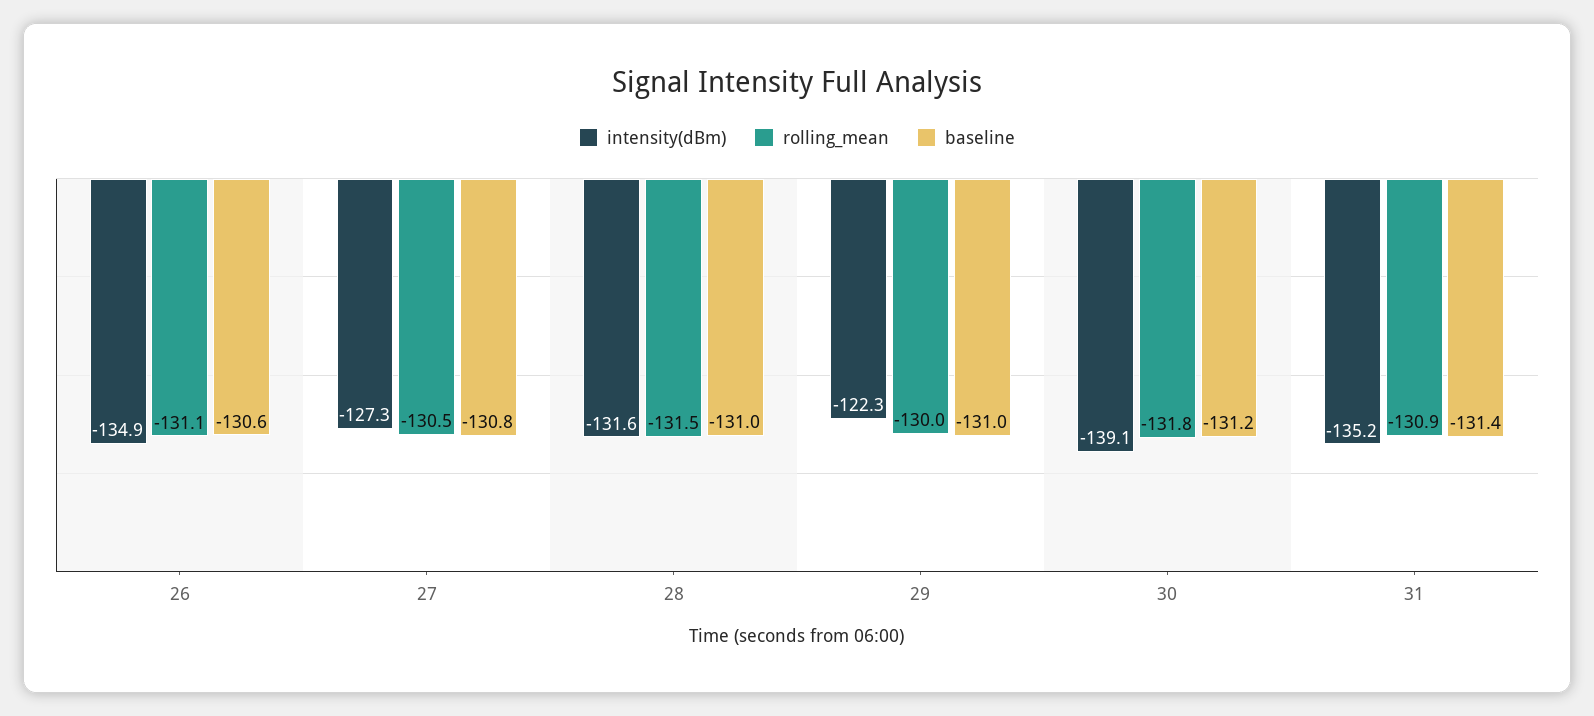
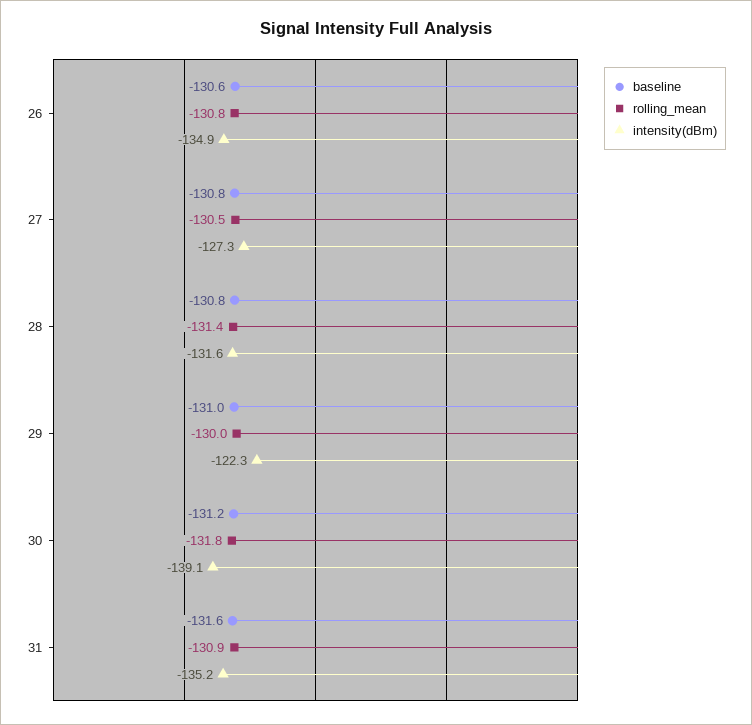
rolling_mean, 26: -131.1 -> -130.8
rolling_mean, 28: -131.5 -> -131.4
baseline, 28: -131 -> -130.8
baseline, 31: -131.4 -> -131.6

